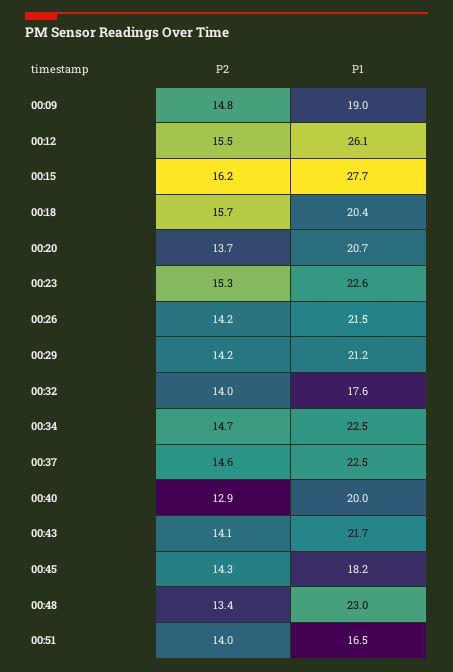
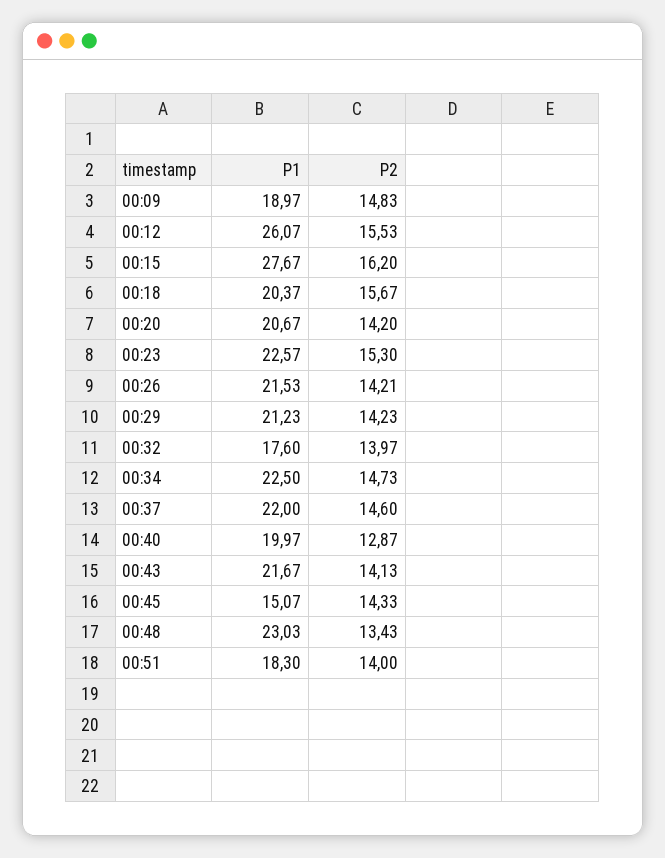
P2, 00:20: 13.7 -> 14.2
P1, 00:37: 22.5 -> 22
P1, 00:45: 18.2 -> 15.07
P1, 00:51: 16.5 -> 18.3

